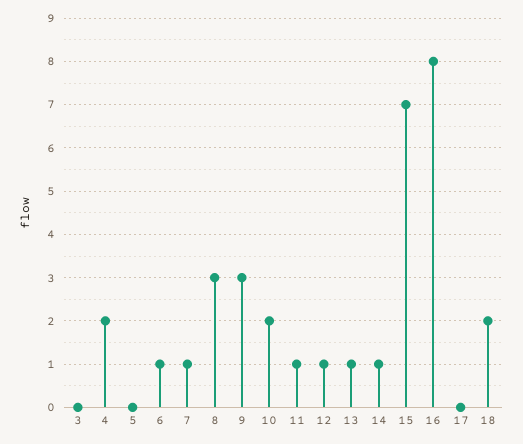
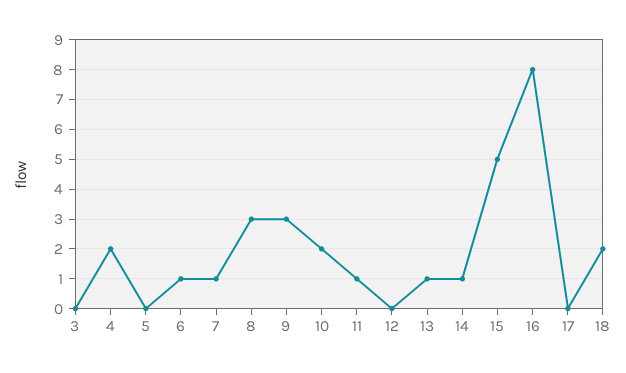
12: 1 -> 0
15: 7 -> 5

